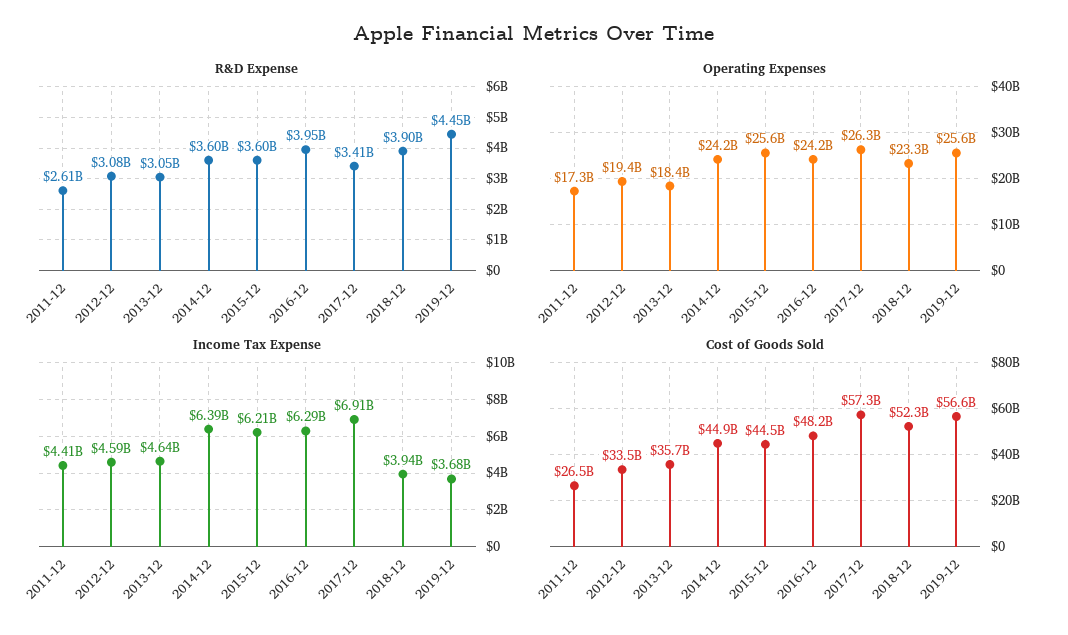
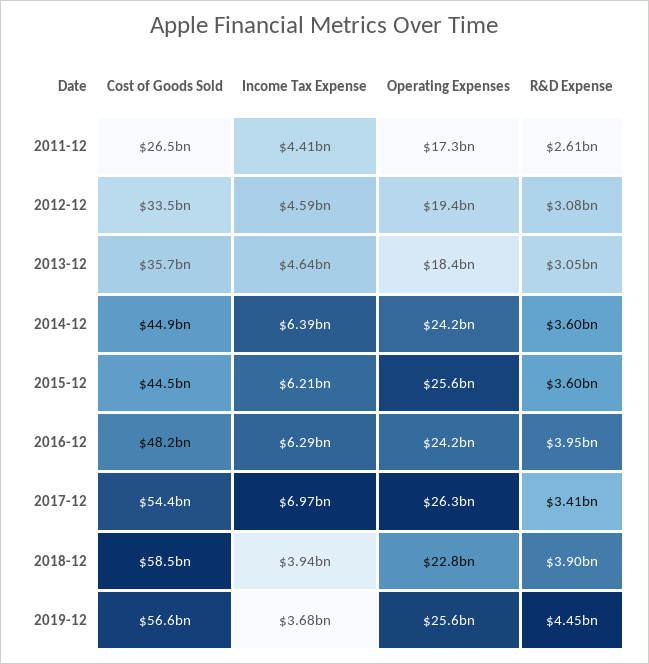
Operating Expenses, 2018-12: 23300000000 -> 22800000000
Income Tax Expense, 2017-12: 6910000000 -> 6970000000
Cost of Goods Sold, 2017-12: 57300000000 -> 54400000000
Cost of Goods Sold, 2018-12: 52300000000 -> 58500000000

